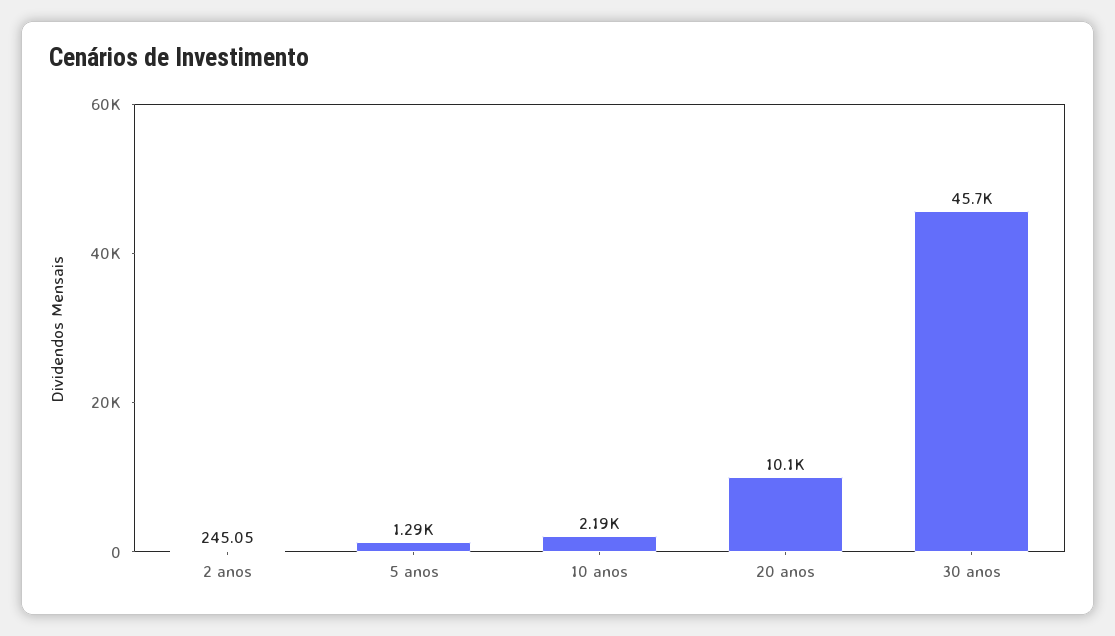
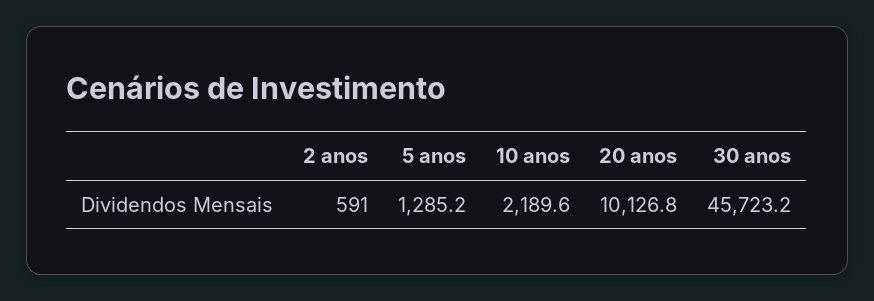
2 anos: 245.05 -> 591

